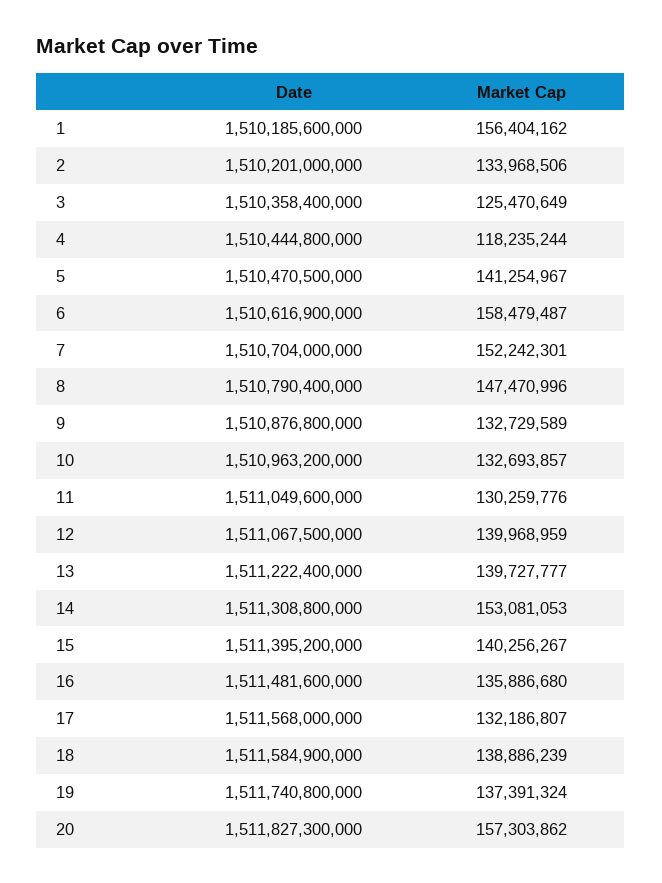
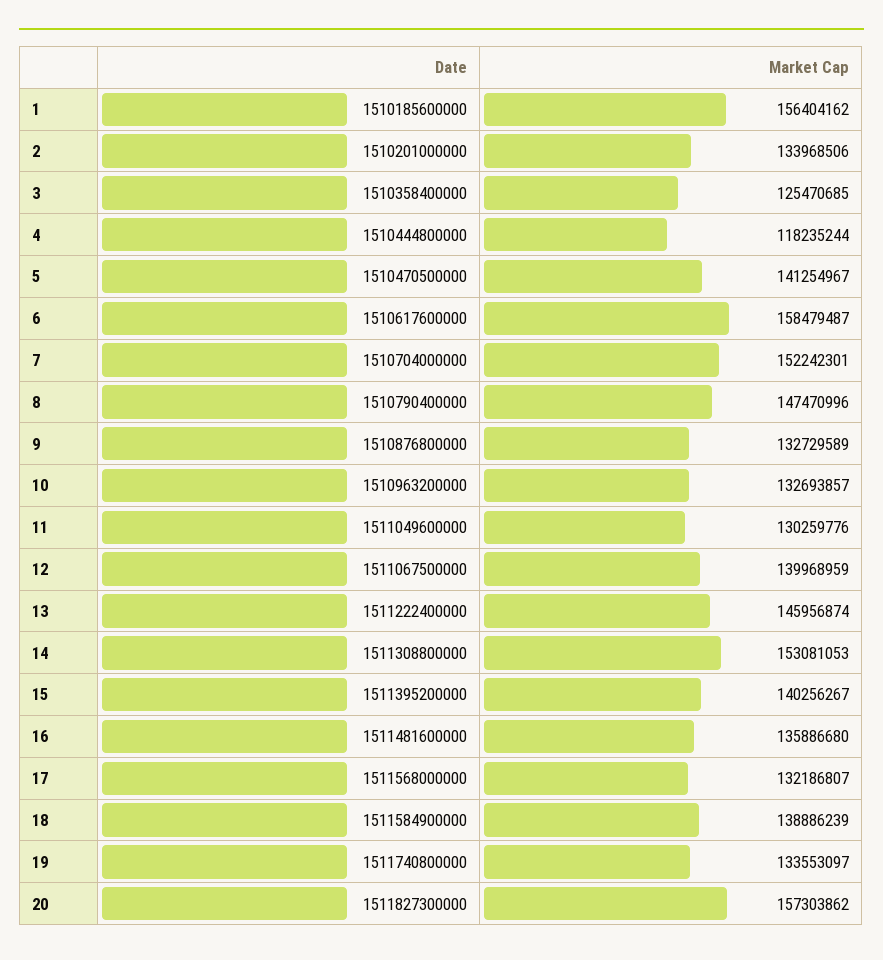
Market Cap, 3: 125470649 -> 125470685
Date, 6: 1510616900000 -> 1510617600000
Market Cap, 13: 139727777 -> 145956874
Market Cap, 19: 137391324 -> 133553097

